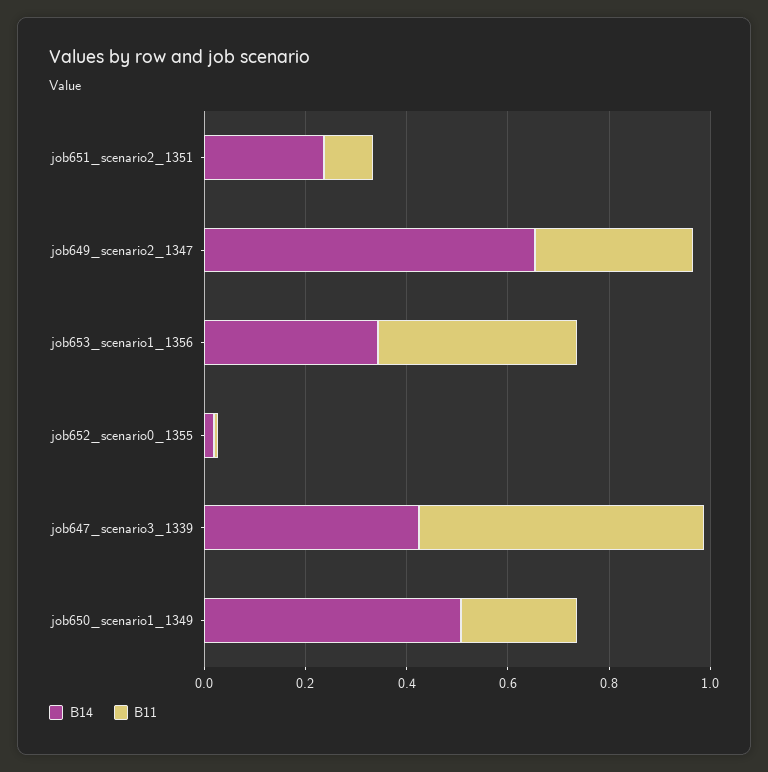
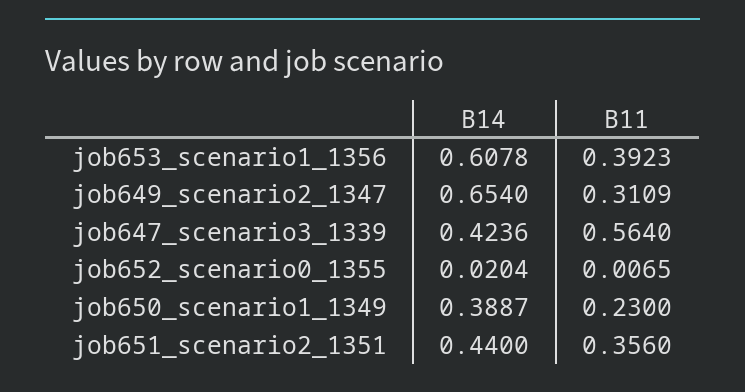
B14, job651_scenario2_1351: 0.25 -> 0.44
B11, job651_scenario2_1351: 0.1 -> 0.356
B14, job653_scenario1_1356: 0.35 -> 0.6078
B14, job650_scenario1_1349: 0.5 -> 0.3887

